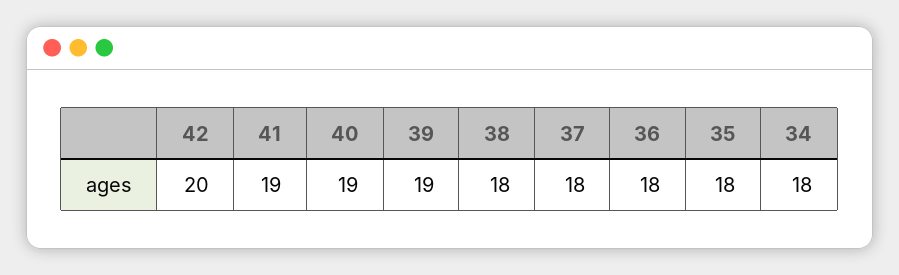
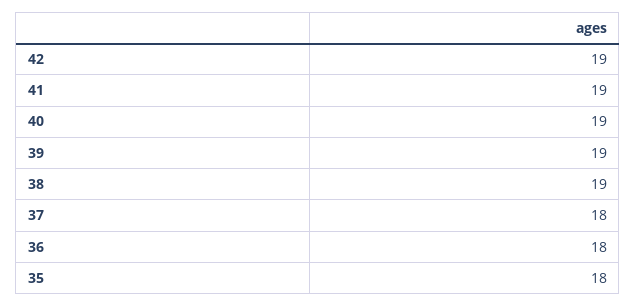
42: 20 -> 19
38: 18 -> 19
34: 18 -> none

